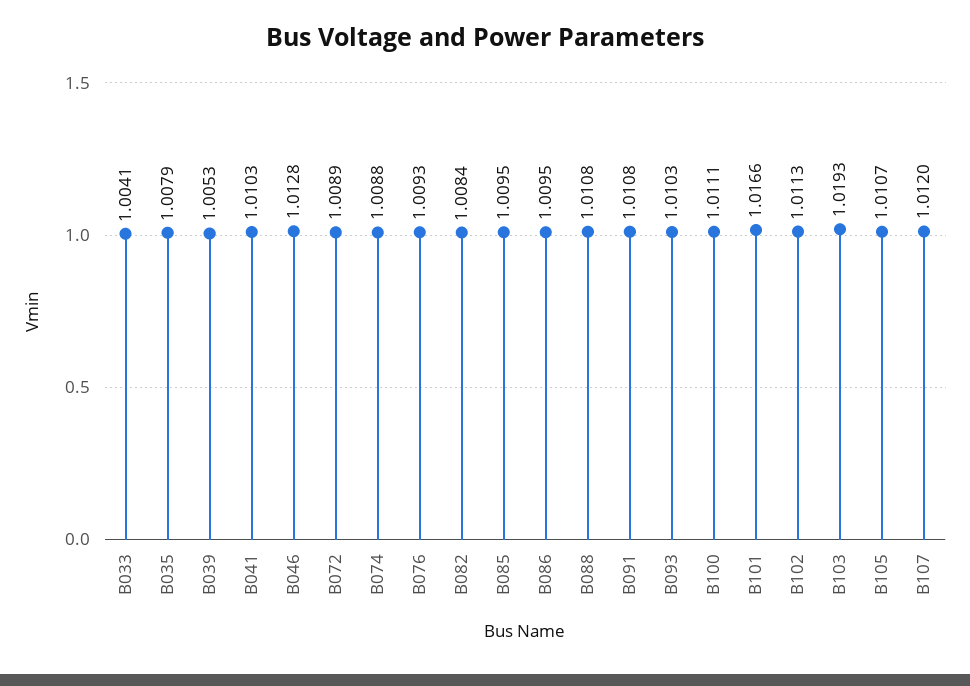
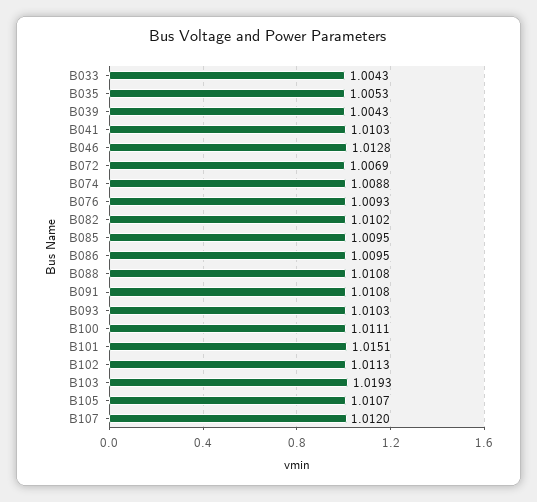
B033: 1.0041 -> 1.0043
B035: 1.0079 -> 1.0053
B039: 1.0053 -> 1.0043
B072: 1.0089 -> 1.0069
B082: 1.0084 -> 1.0102
B101: 1.0166 -> 1.0151

